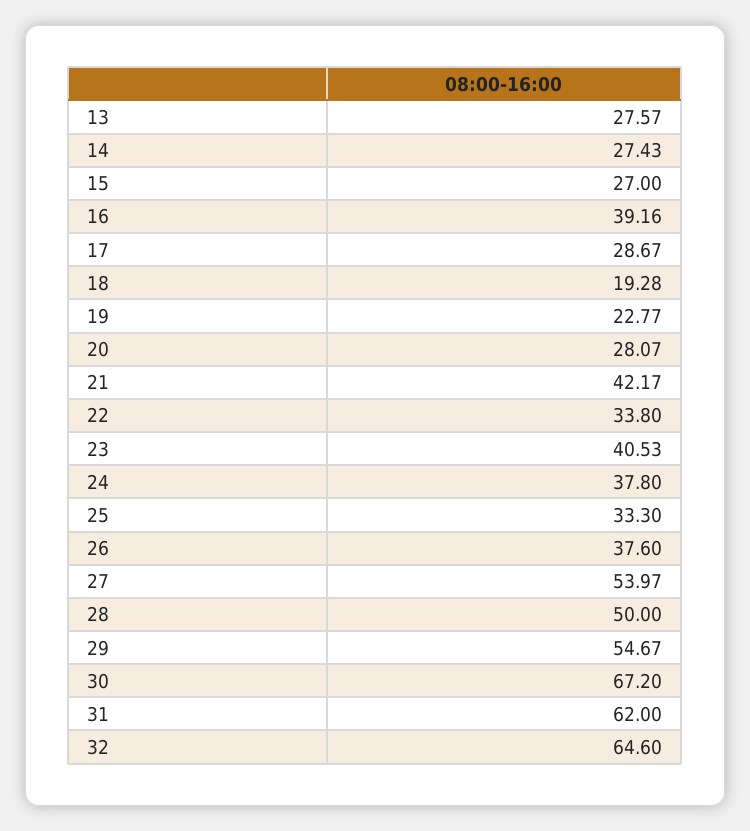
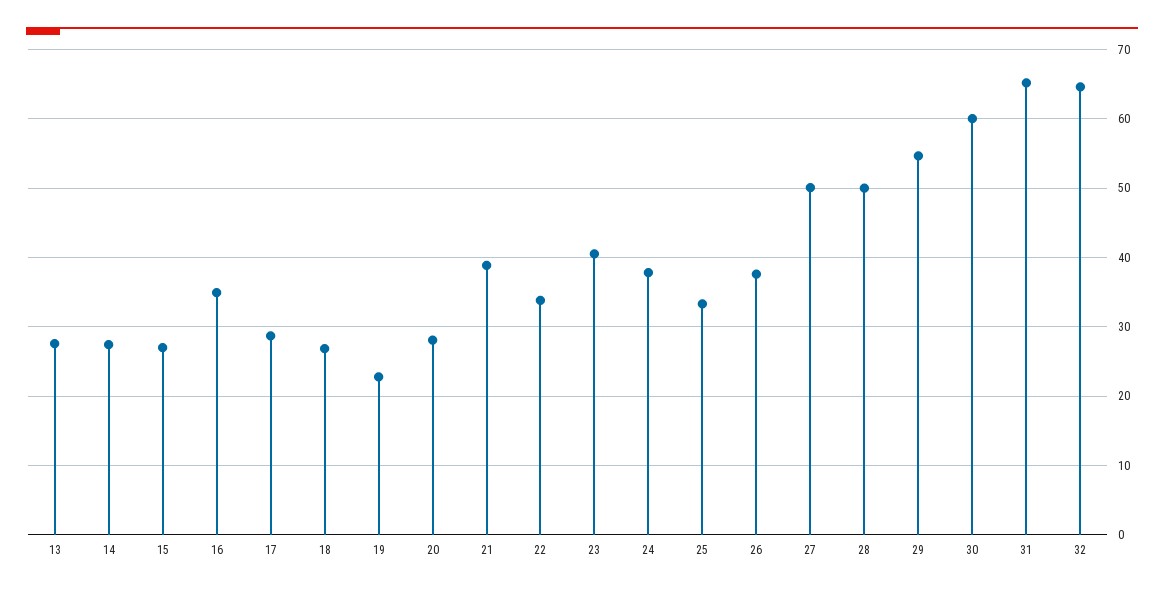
16: 39.16 -> 35
18: 19.28 -> 27
21: 42.17 -> 39
27: 53.97 -> 50
30: 67.2 -> 60
31: 62 -> 65

